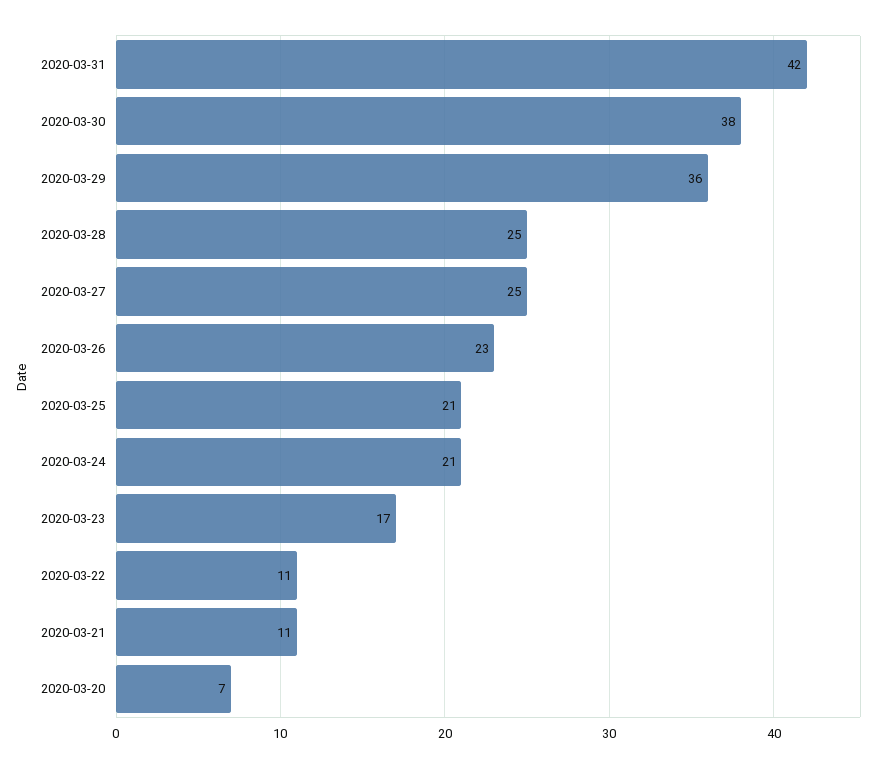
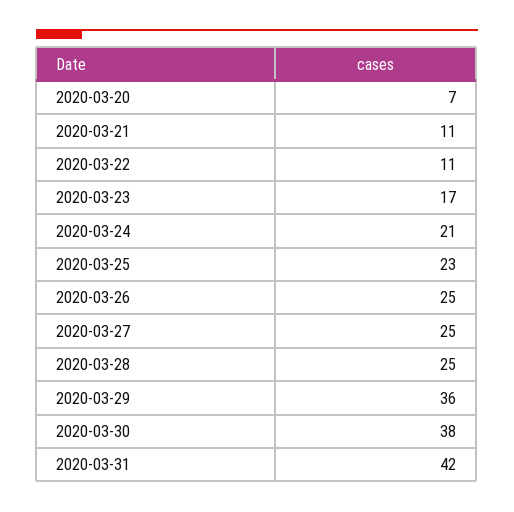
2020-03-26: 23 -> 25
2020-03-25: 21 -> 23

